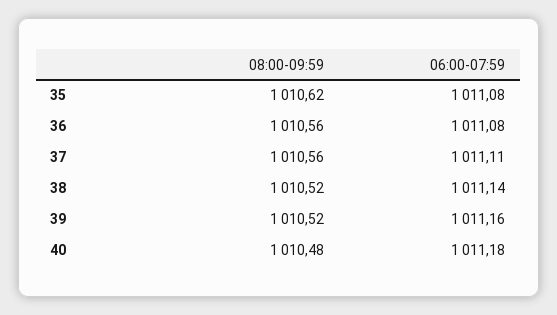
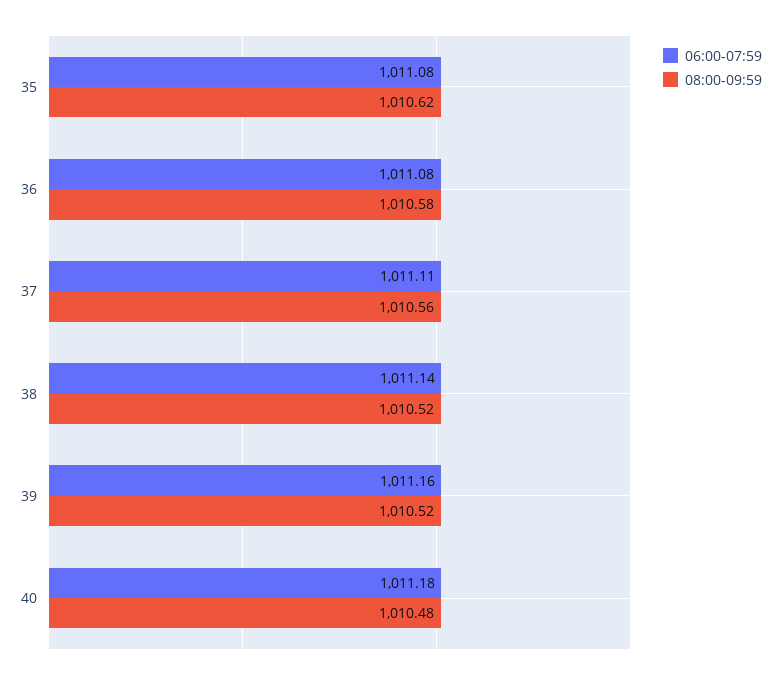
08:00-09:59, 36: 1010.56 -> 1010.58

